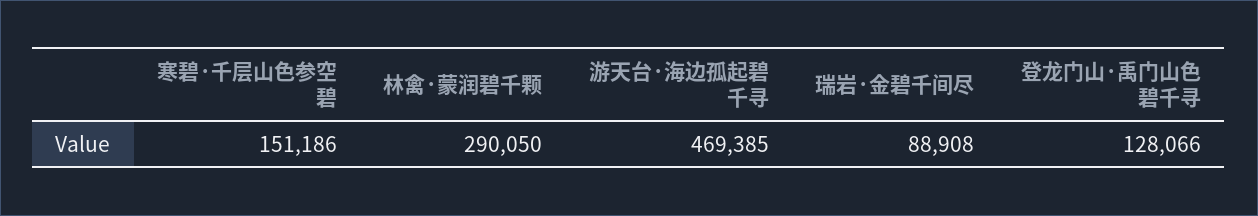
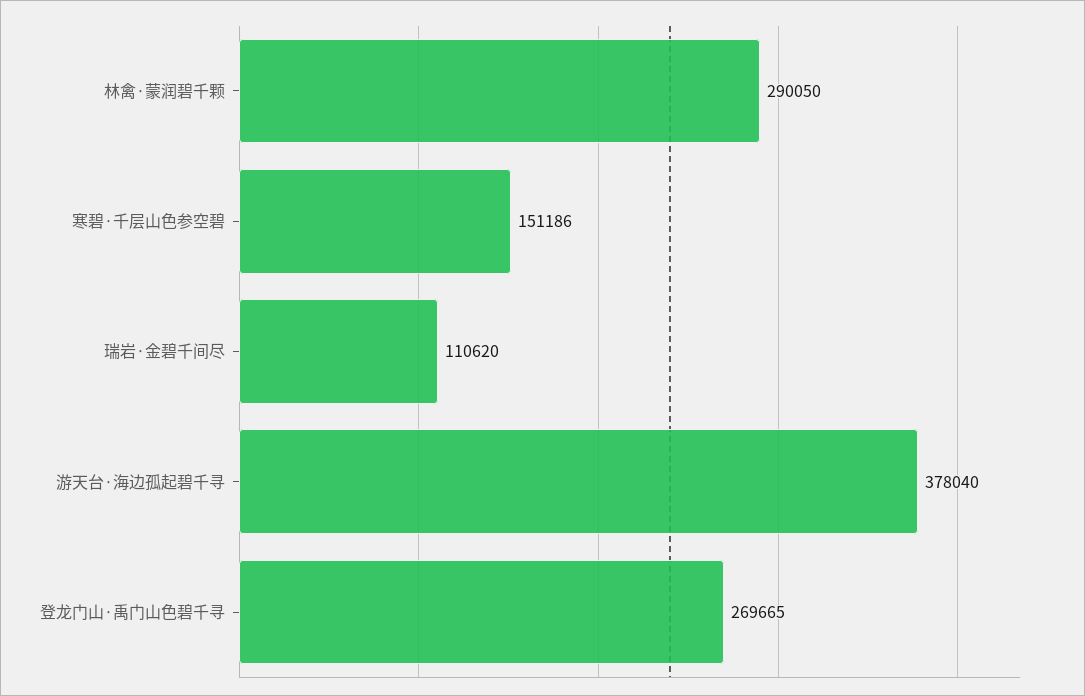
游天台·海边孤起碧千寻: 469385 -> 378040
瑞岩·金碧千间尽: 88908 -> 110620
登龙门山·禹门山色碧千寻: 128066 -> 269665

